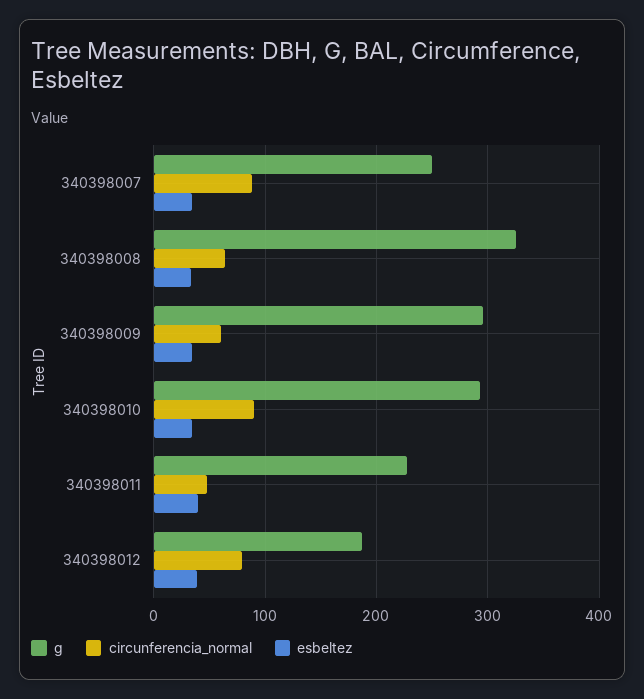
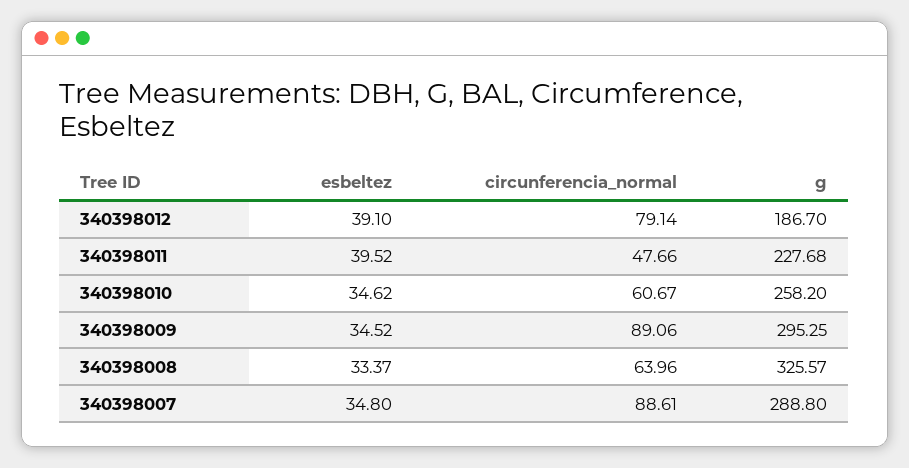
g, 340398007: 250 -> 288.8
circunferencia_normal, 340398009: 60 -> 89.06
g, 340398010: 290 -> 258.2
circunferencia_normal, 340398010: 90 -> 60.67

